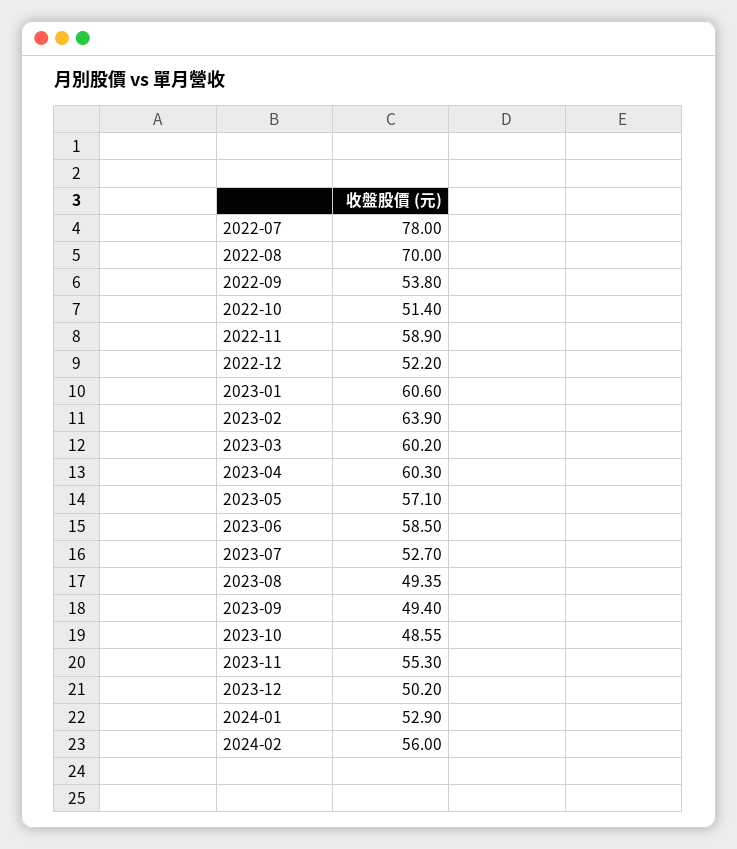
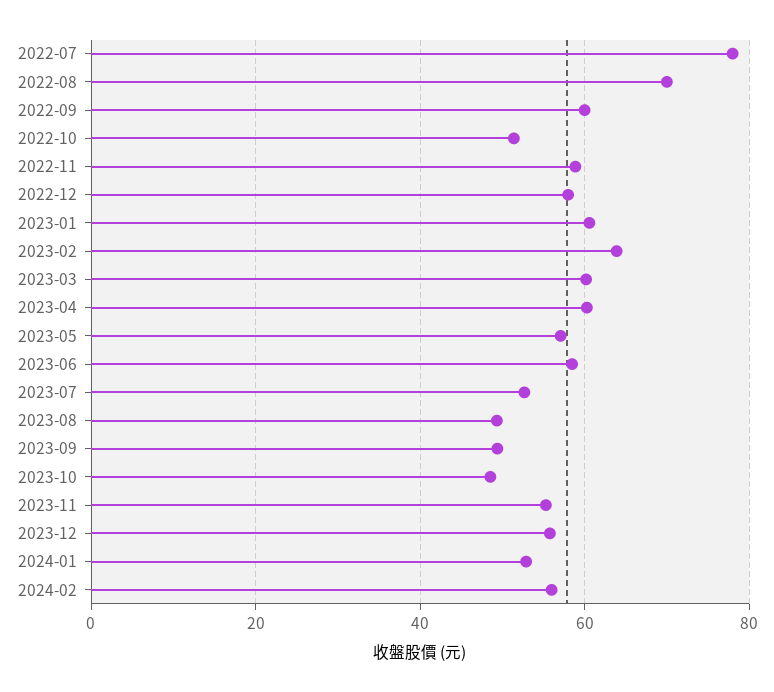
2022-09: 53.8 -> 60
2022-12: 52.2 -> 58
2023-12: 50.2 -> 56

